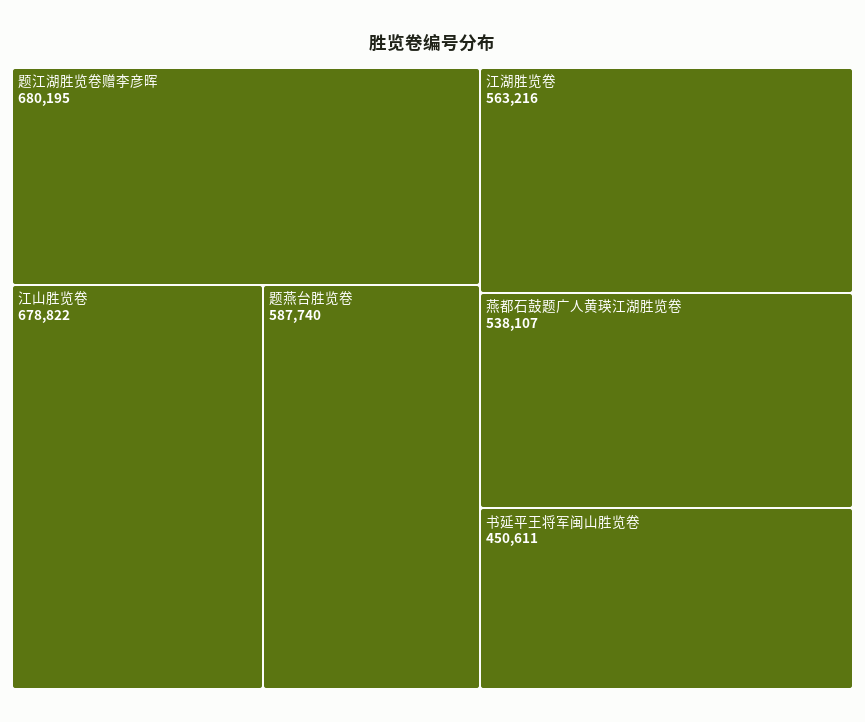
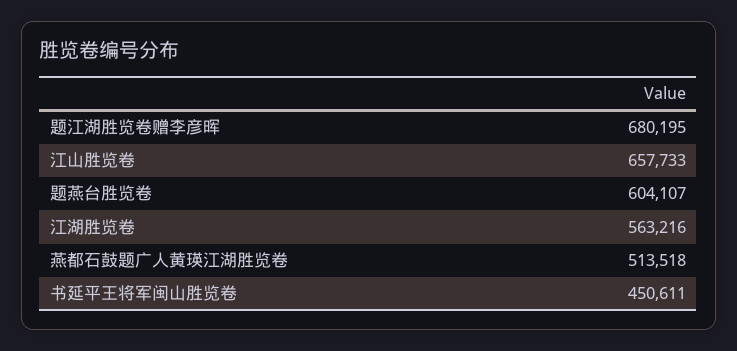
江山胜览卷: 678822 -> 657733
题燕台胜览卷: 587740 -> 604107
燕都石鼓题广人黄瑛江湖胜览卷: 538107 -> 513518

